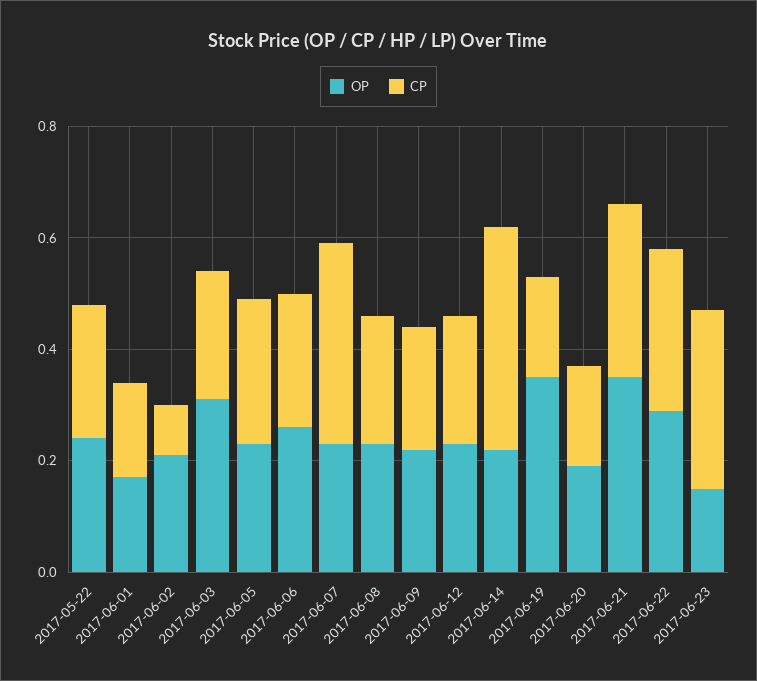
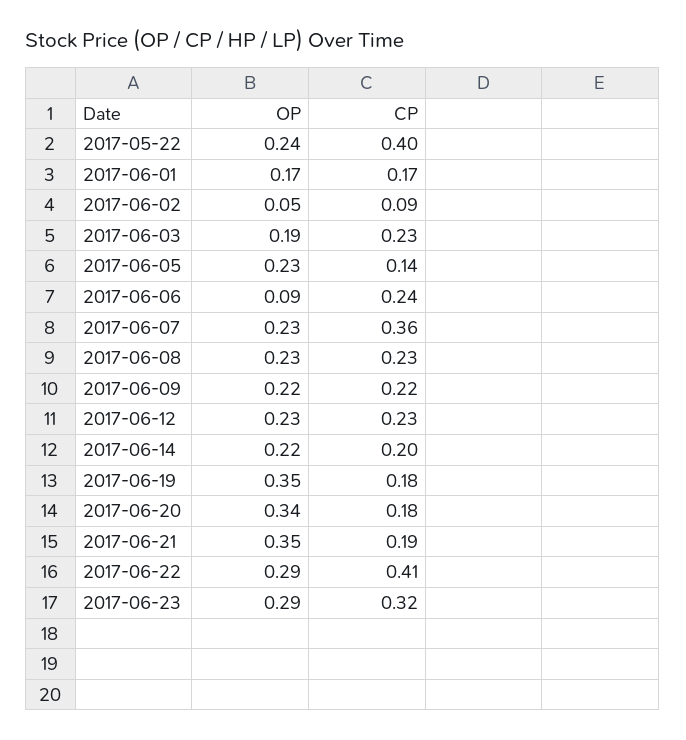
CP, 2017-05-22: 0.25 -> 0.4
OP, 2017-06-02: 0.2 -> 0.05
OP, 2017-06-03: 0.3 -> 0.19
CP, 2017-06-05: 0.25 -> 0.14
OP, 2017-06-06: 0.25 -> 0.09
CP, 2017-06-14: 0.4 -> 0.2
OP, 2017-06-20: 0.2 -> 0.34
CP, 2017-06-21: 0.3 -> 0.19
CP, 2017-06-22: 0.3 -> 0.41
OP, 2017-06-23: 0.15 -> 0.29

